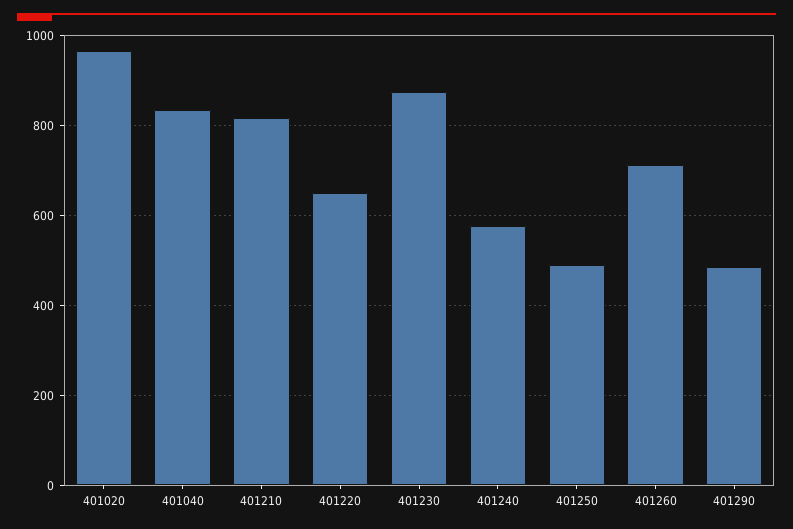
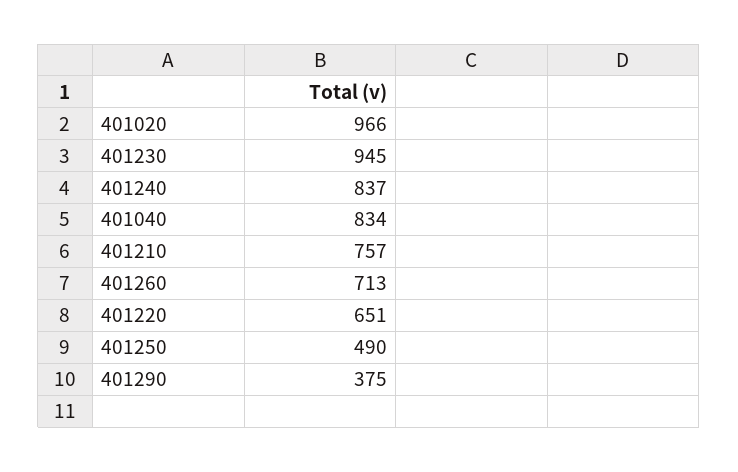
401210: 820 -> 757
401230: 880 -> 945
401240: 580 -> 837
401290: 480 -> 375

